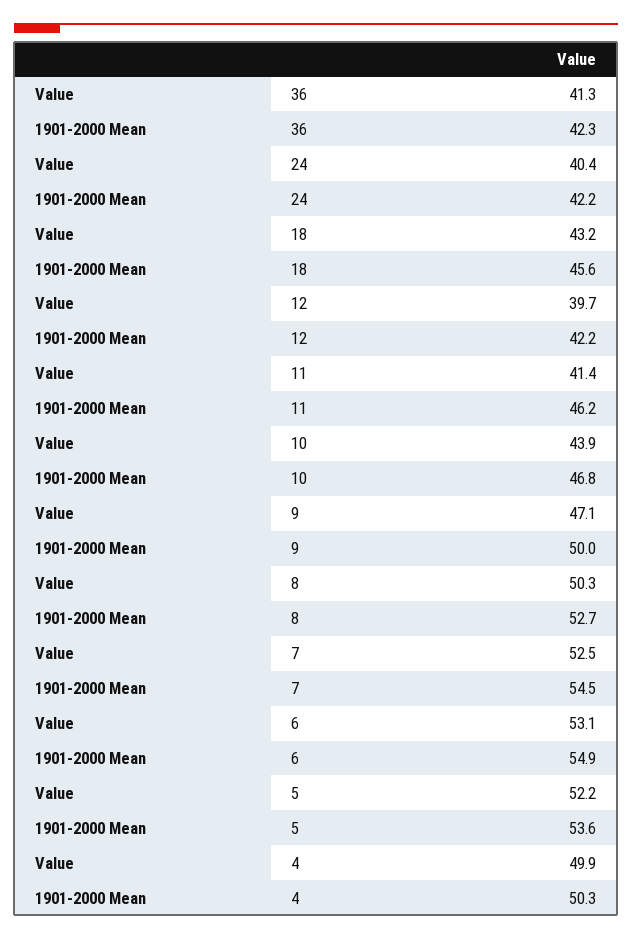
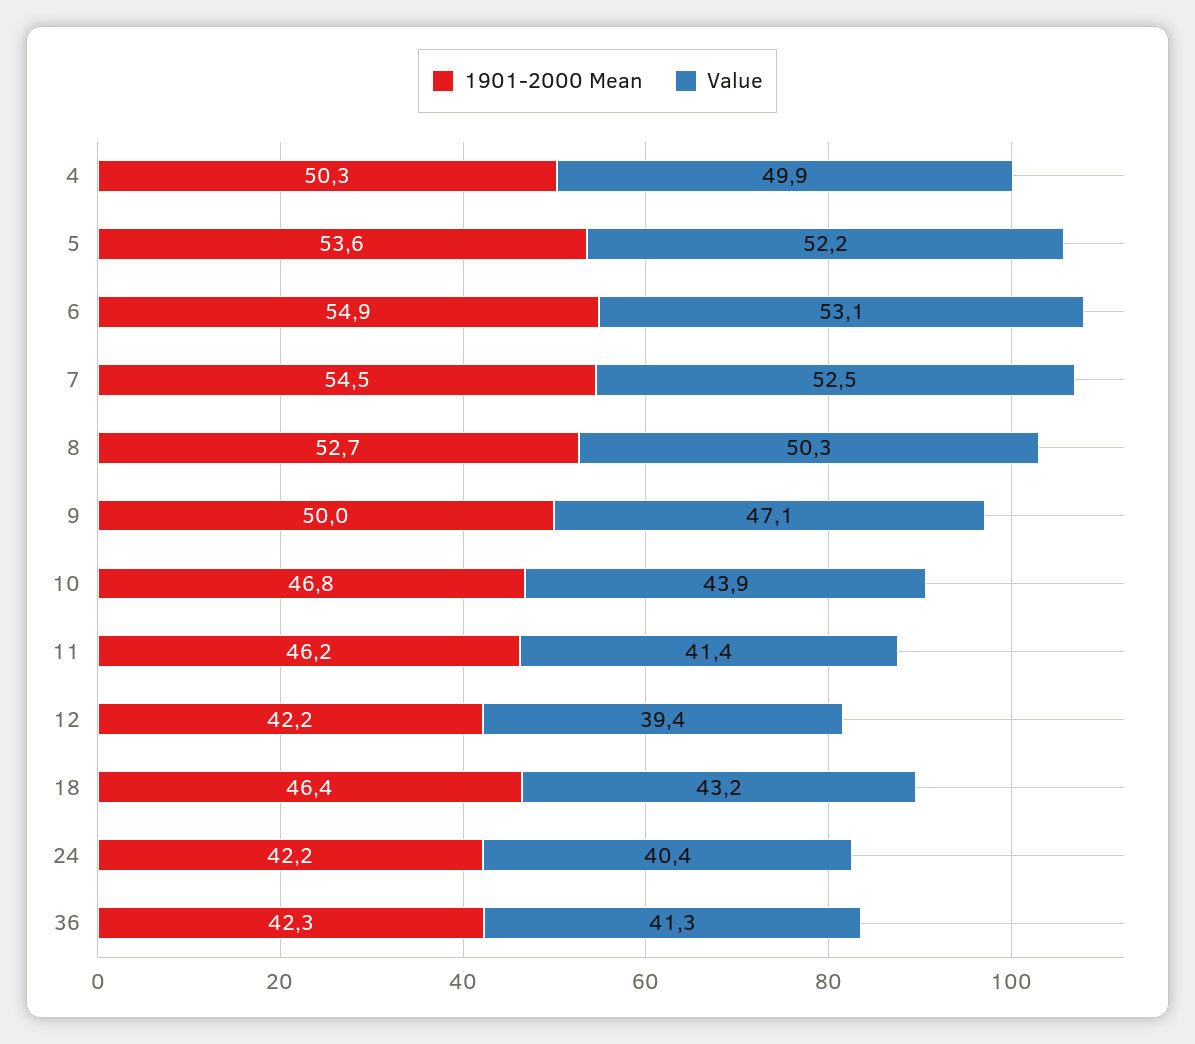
1901-2000 Mean, 18: 45.6 -> 46.4
Value, 12: 39.7 -> 39.4

